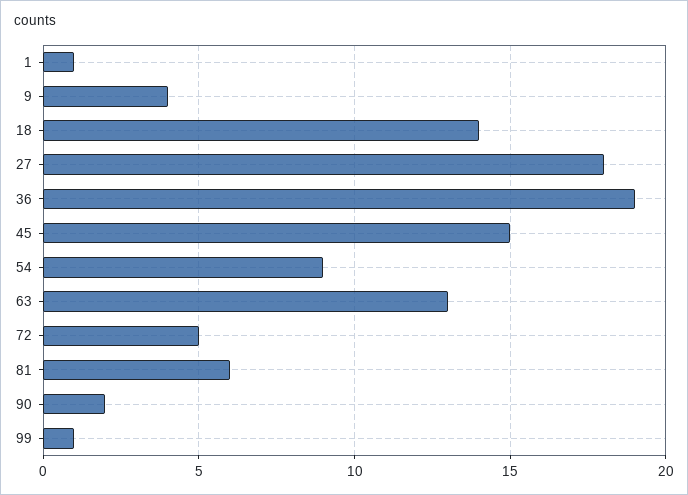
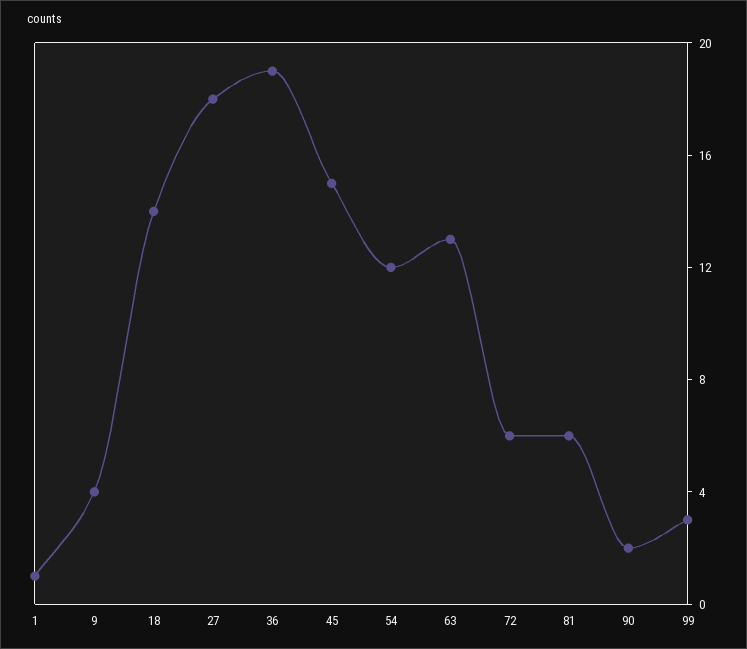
54: 9 -> 12
72: 5 -> 6
99: 1 -> 3

